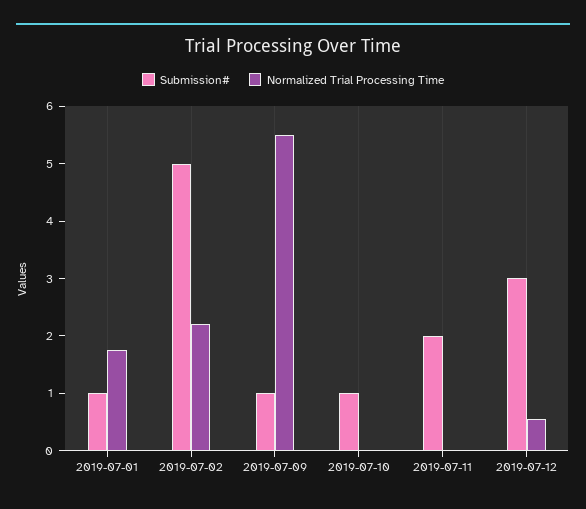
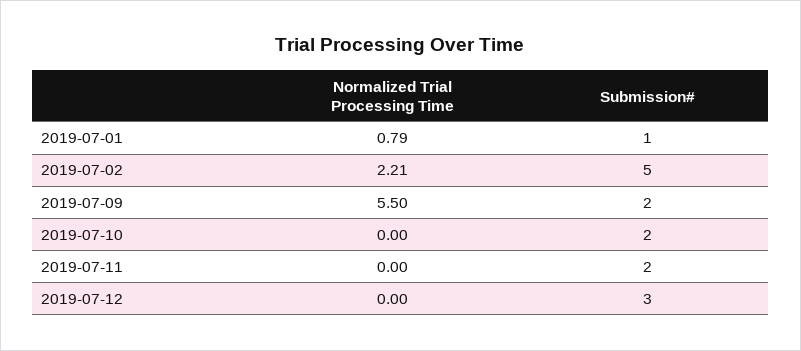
Normalized Trial Processing Time, 2019-07-01: 1.8 -> 0.79
Submission#, 2019-07-09: 1 -> 2
Submission#, 2019-07-10: 1 -> 2
Normalized Trial Processing Time, 2019-07-12: 0.6 -> 0

